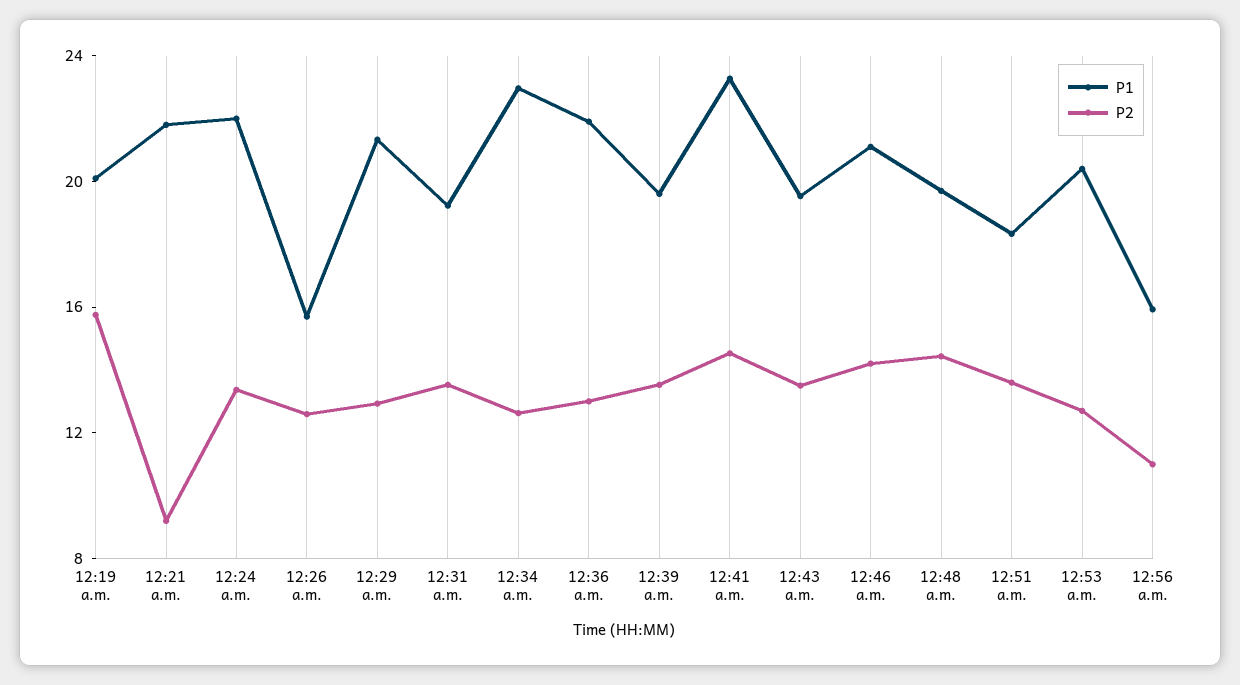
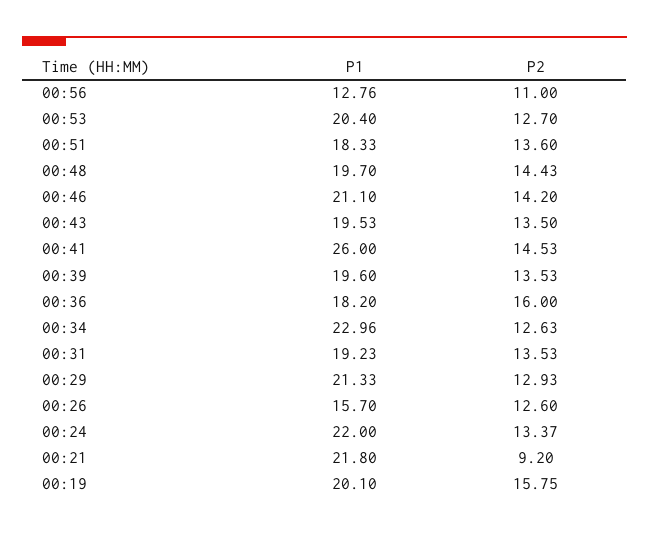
P1, 12:36 a.m.: 22 -> 18.2
P2, 12:36 a.m.: 13 -> 16
P1, 12:41 a.m.: 23 -> 26
P1, 12:56 a.m.: 16 -> 12.76

